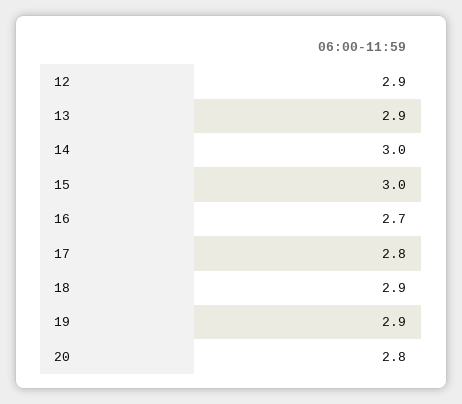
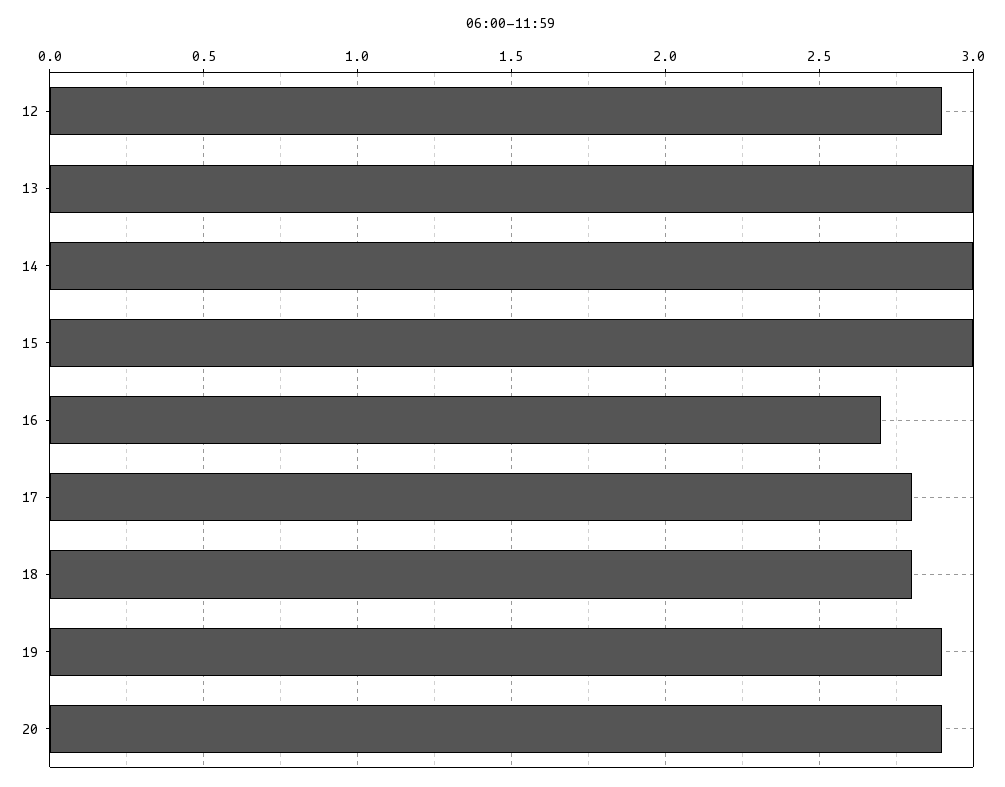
13: 2.9 -> 3
18: 2.9 -> 2.8
20: 2.8 -> 2.9

